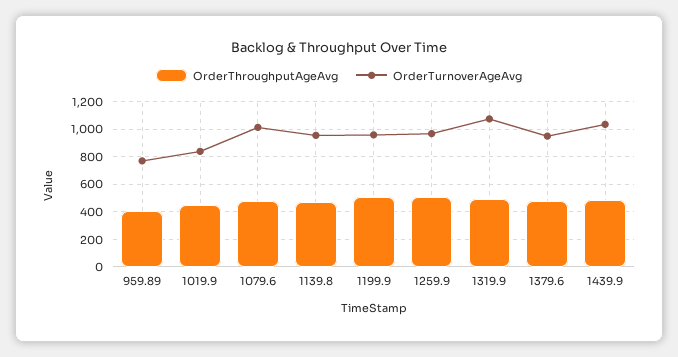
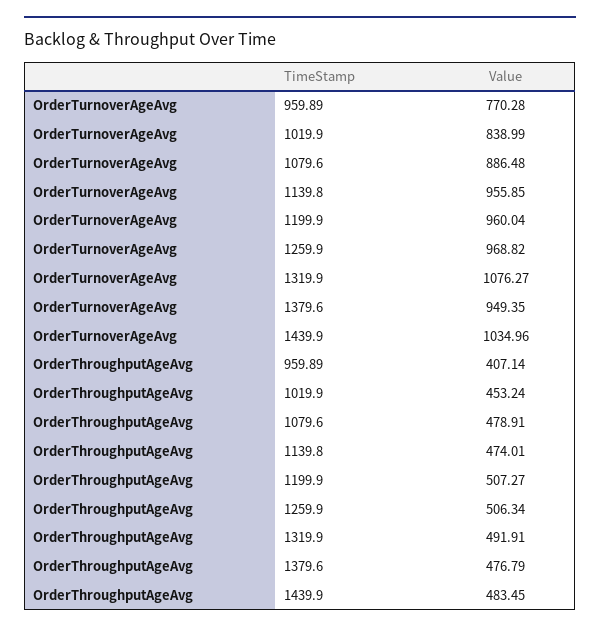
OrderTurnoverAgeAvg, 1079.6: 1000 -> 886.48

